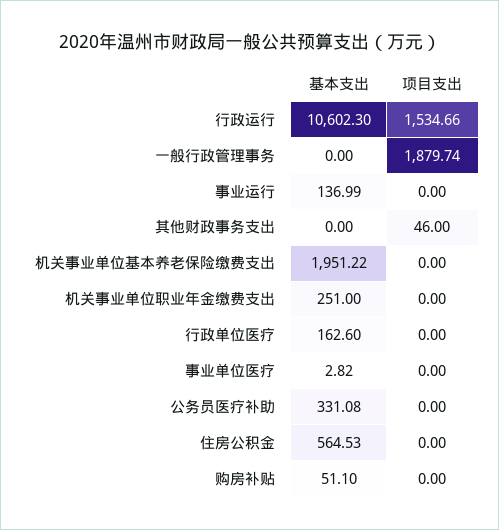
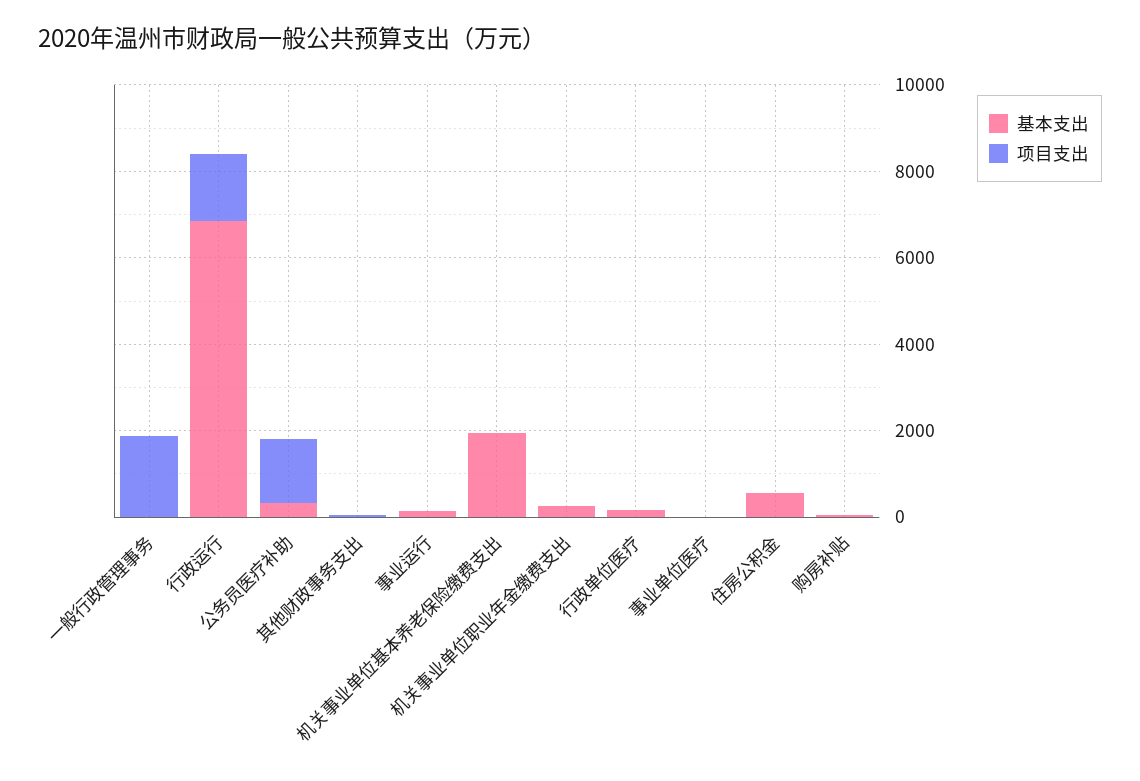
基本支出, 行政运行: 10602.3 -> 7000
项目支出, 公务员医疗补助: 0 -> 1500

